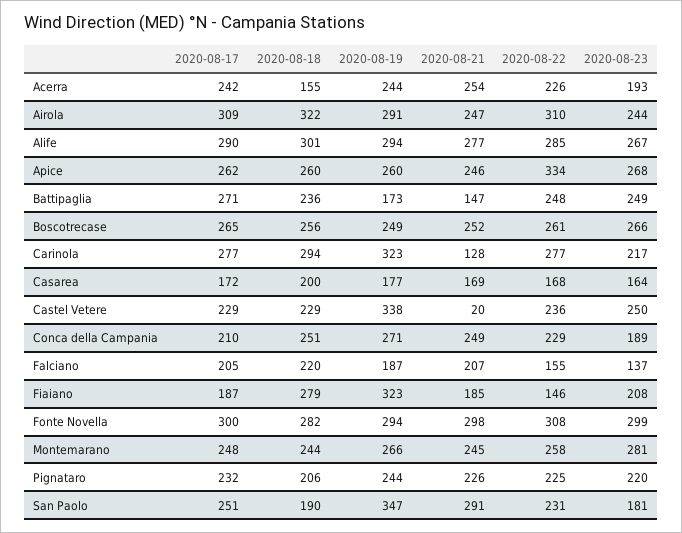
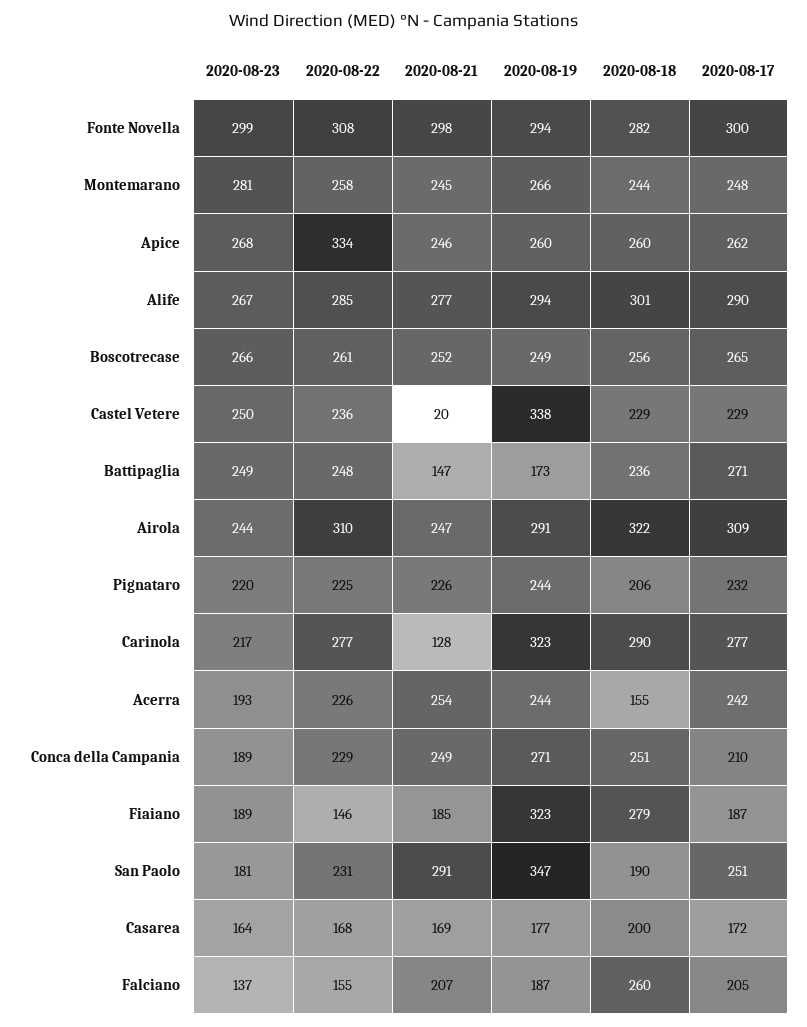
2020-08-18, Carinola: 294 -> 290
2020-08-18, Falciano: 220 -> 260
2020-08-23, Fiaiano: 208 -> 189

